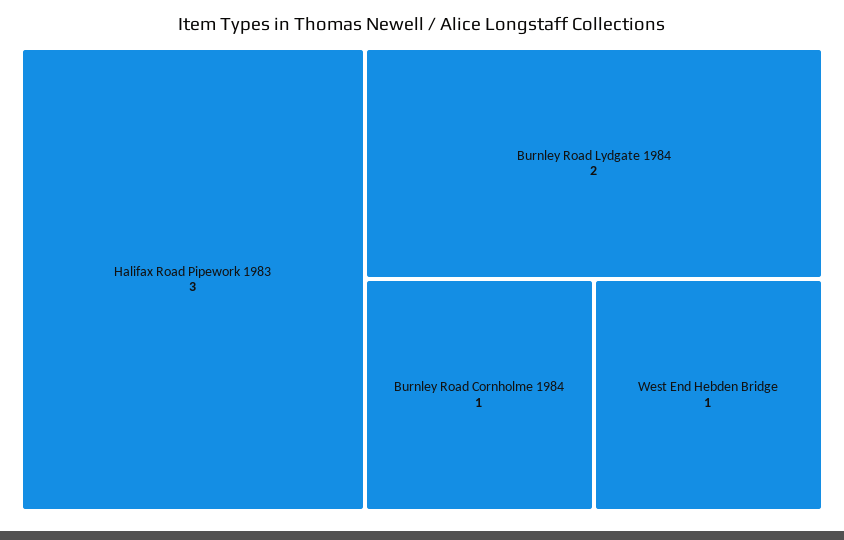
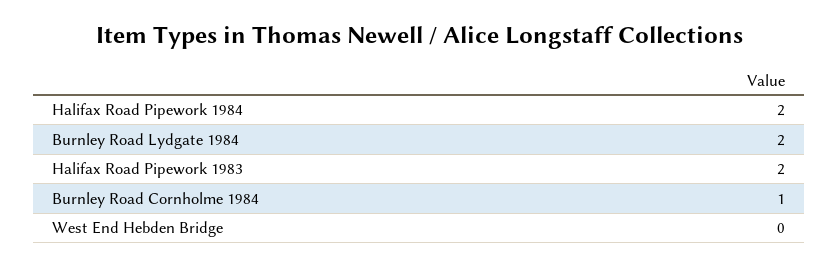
Halifax Road Pipework 1983: 3 -> 2
West End Hebden Bridge: 1 -> 0
Halifax Road Pipework 1984: none -> 2

